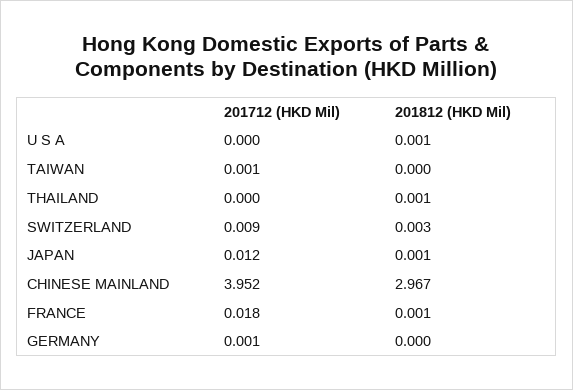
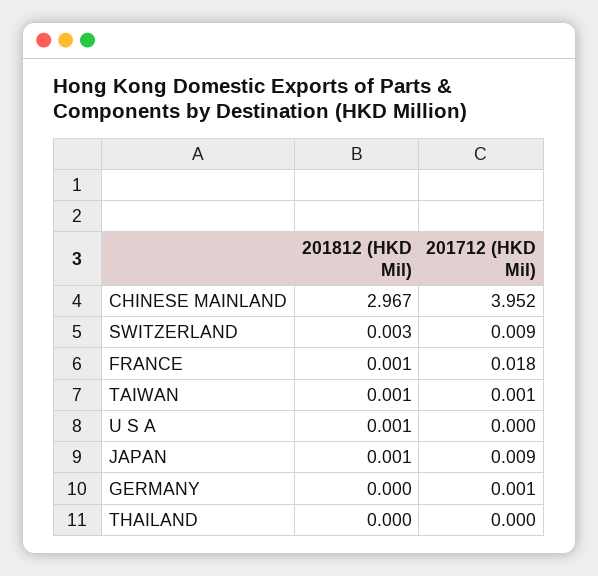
201812 (HKD Mil), TAIWAN: 0 -> 0.001
201812 (HKD Mil), THAILAND: 0.001 -> 0
201712 (HKD Mil), JAPAN: 0.012 -> 0.009

